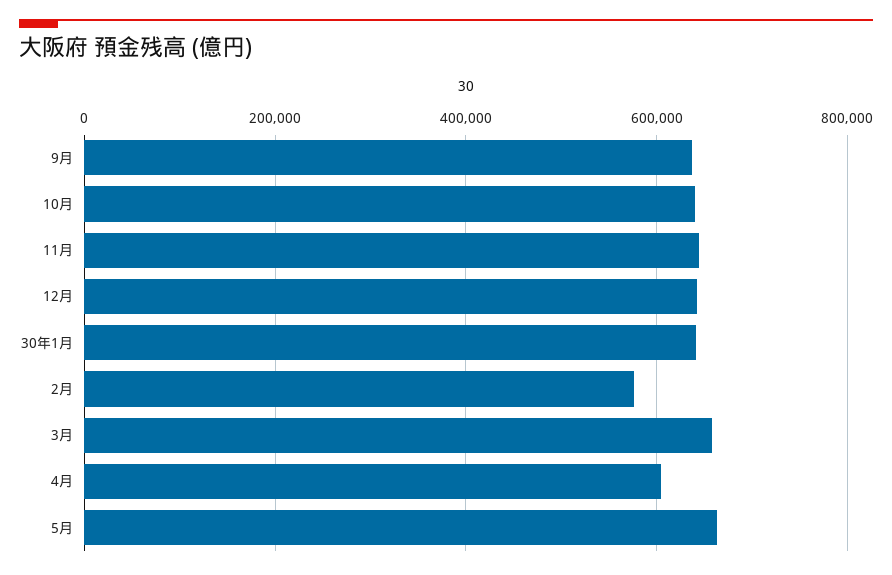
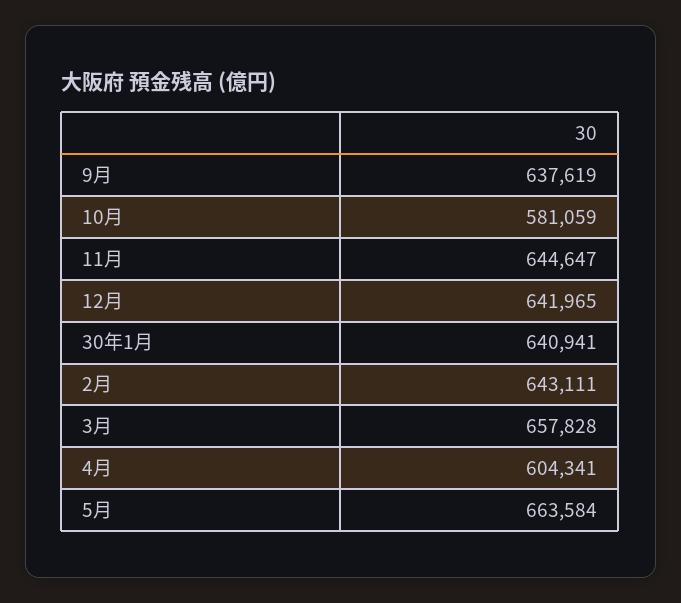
10月: 640000 -> 581059
2月: 580000 -> 643111

